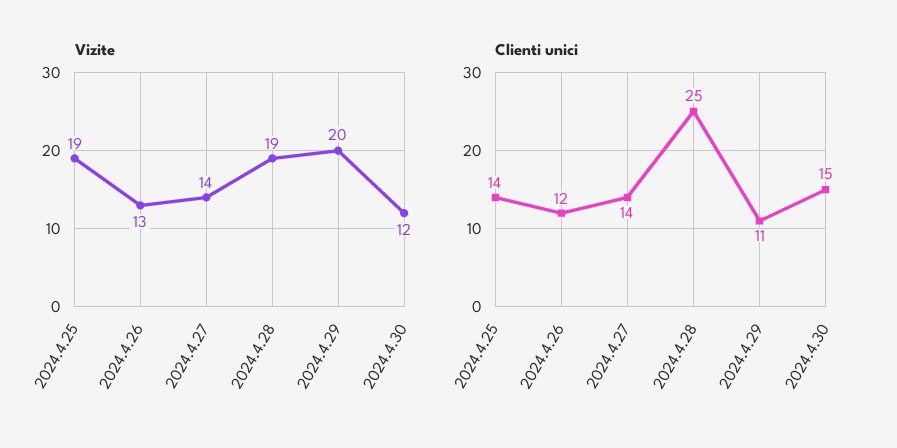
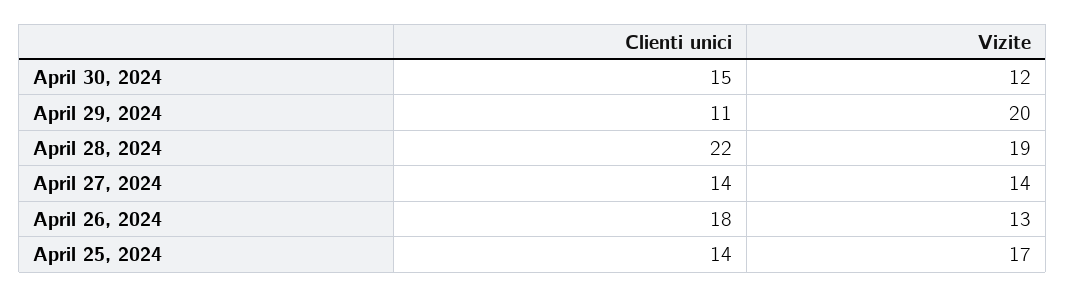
Vizite, 2024.4.25: 19 -> 17
Clienti unici, 2024.4.26: 12 -> 18
Clienti unici, 2024.4.28: 25 -> 22

